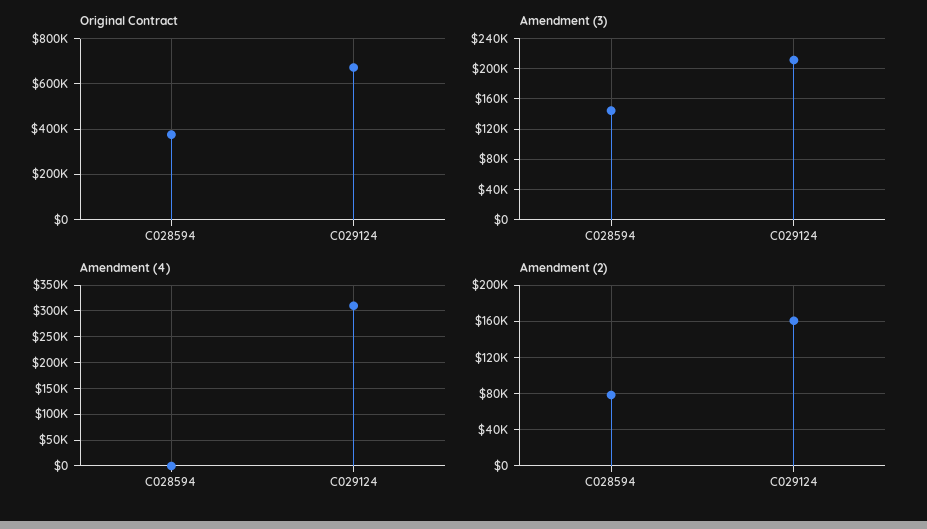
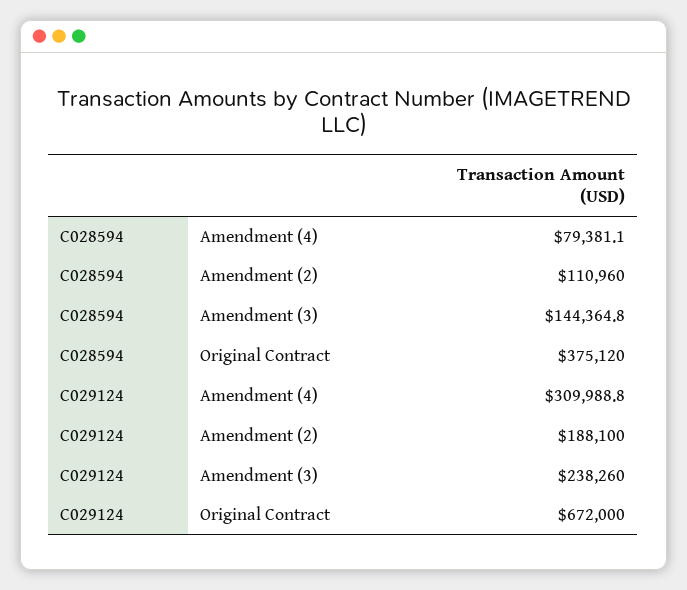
Amendment (3), C029124: 210000 -> 238260
Amendment (4), C028594: 0 -> 79381.1
Amendment (2), C028594: 80000 -> 110960
Amendment (2), C029124: 160000 -> 188100

